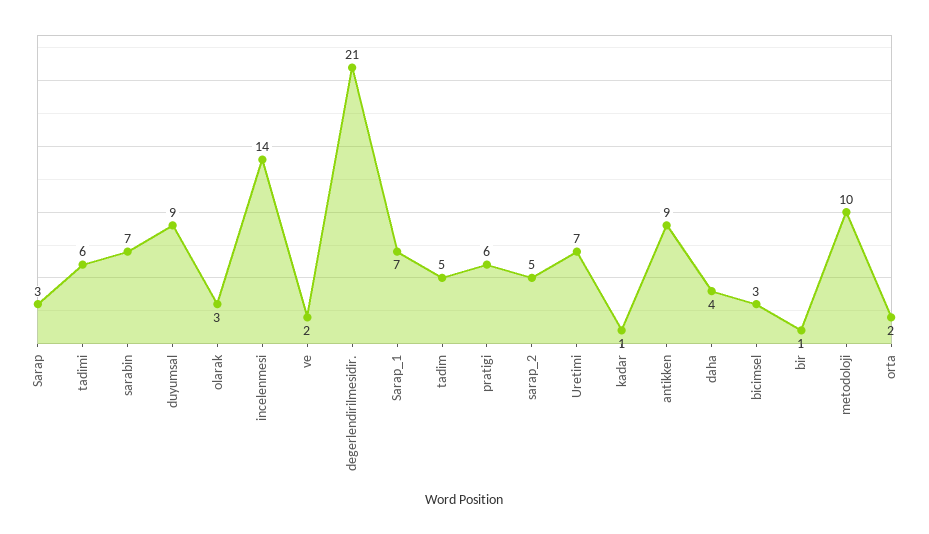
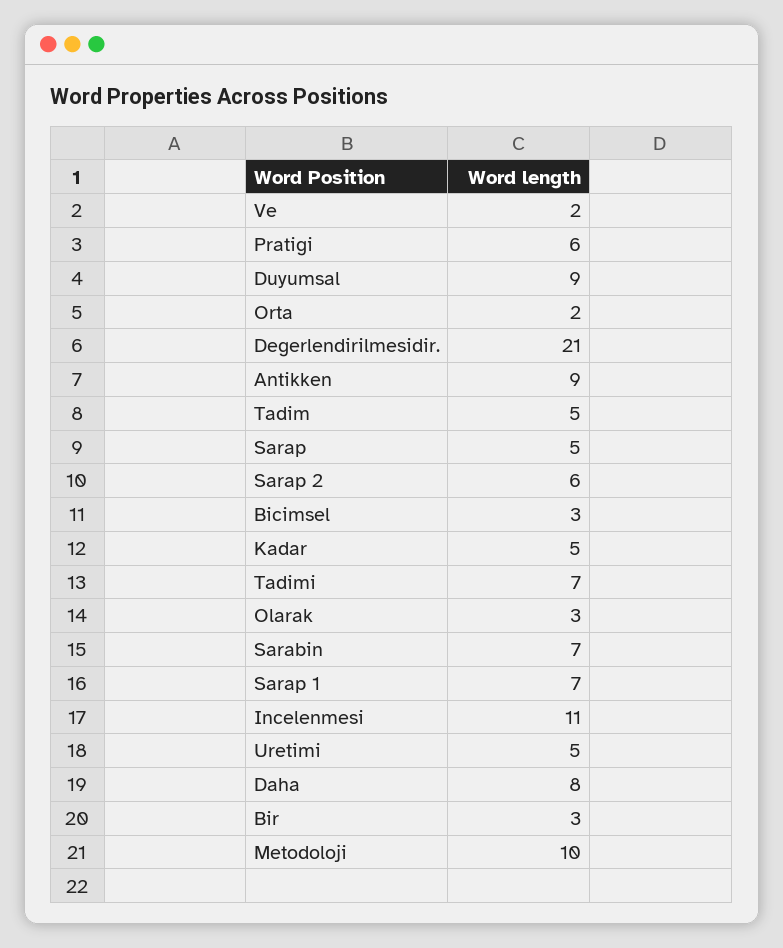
Sarap: 3 -> 5
tadimi: 6 -> 7
incelenmesi: 14 -> 11
sarap_2: 5 -> 6
Uretimi: 7 -> 5
kadar: 1 -> 5
daha: 4 -> 8
bir: 1 -> 3

